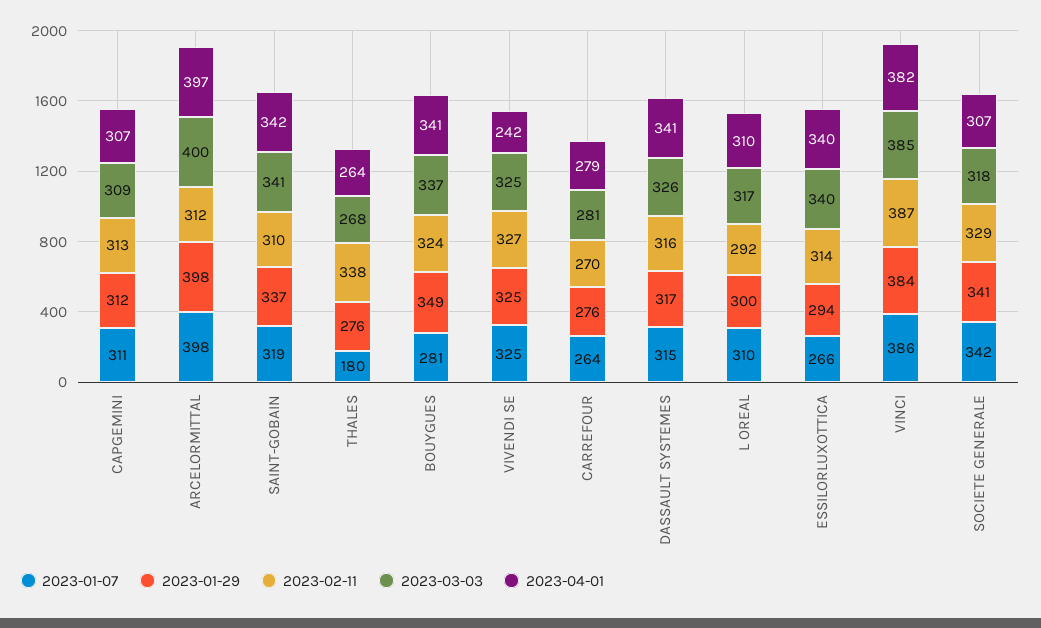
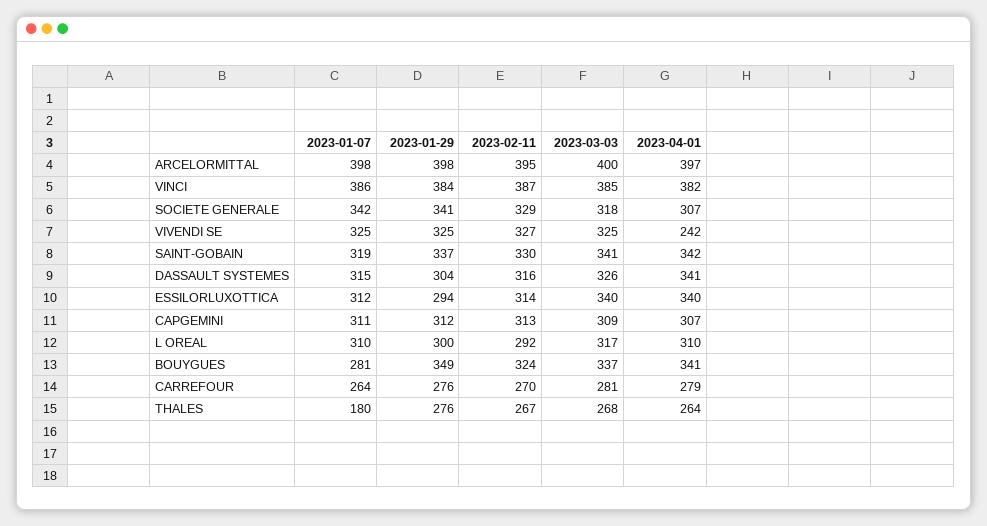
2023-02-11, ARCELORMITTAL: 312 -> 395
2023-02-11, SAINT-GOBAIN: 310 -> 330
2023-02-11, THALES: 338 -> 267
2023-01-29, DASSAULT SYSTEMES: 317 -> 304
2023-01-07, ESSILORLUXOTTICA: 266 -> 312

